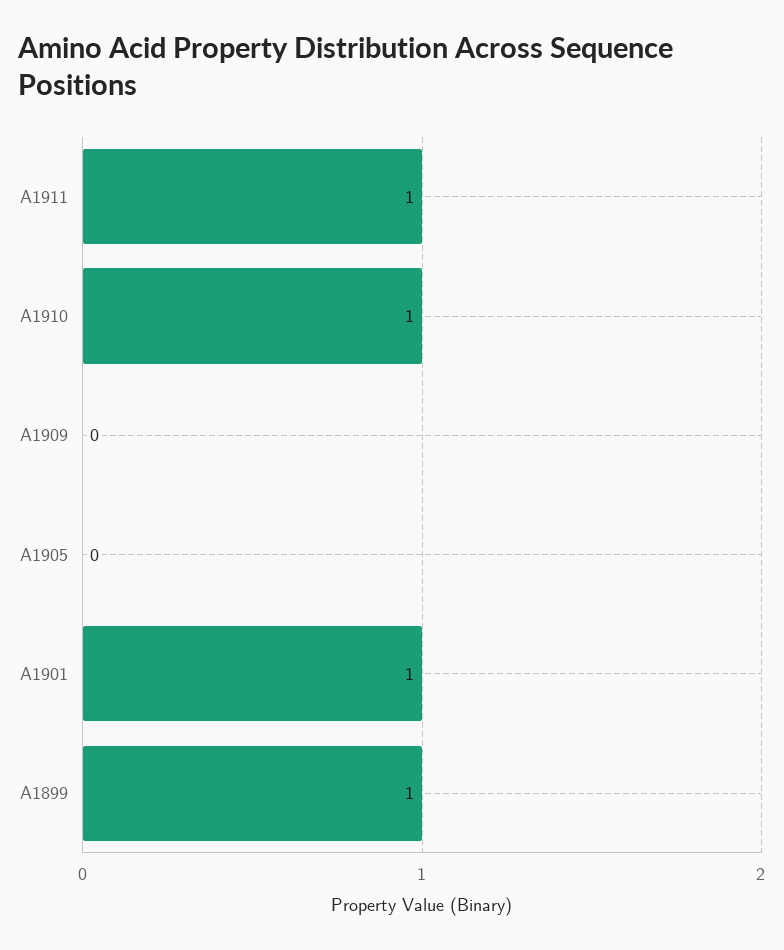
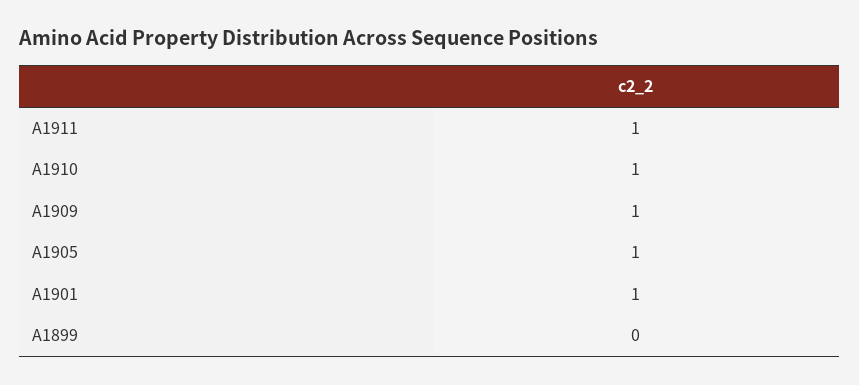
A1909: 0 -> 1
A1905: 0 -> 1
A1899: 1 -> 0

